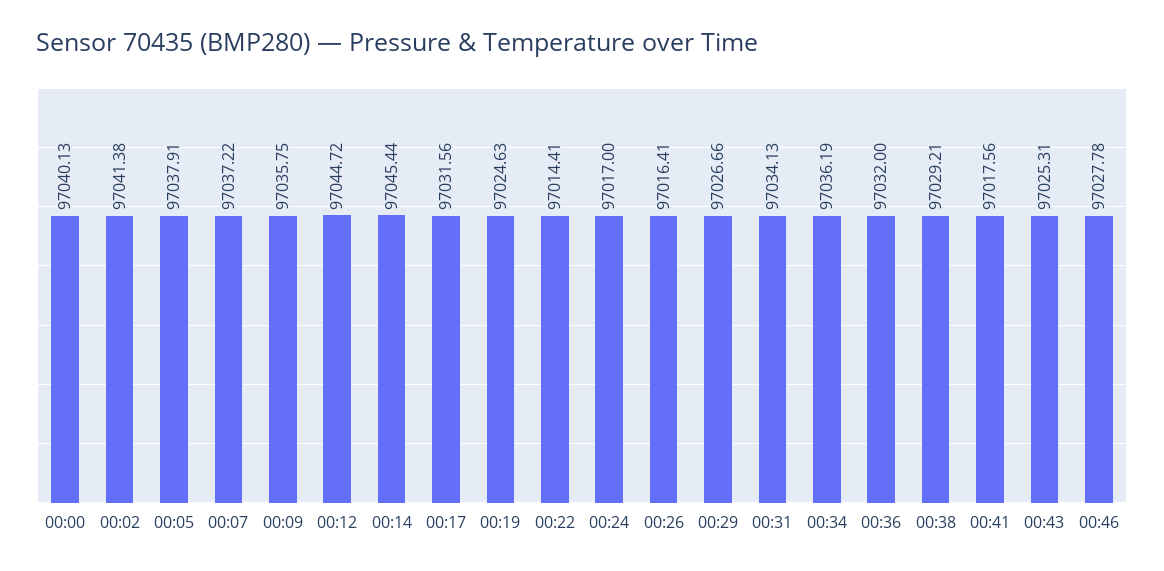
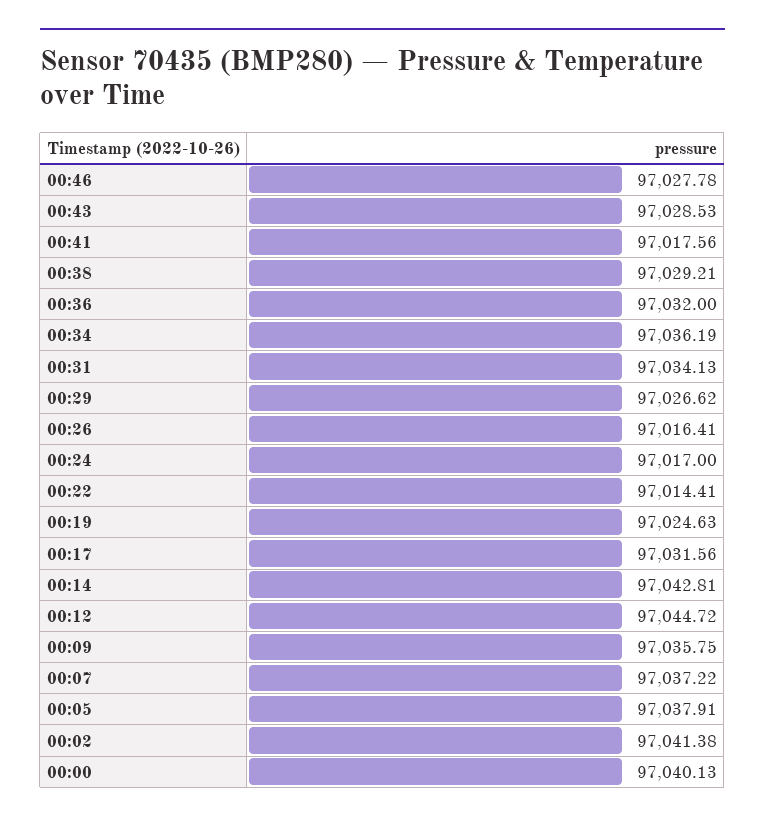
00:14: 97045.44 -> 97042.81
00:29: 97026.66 -> 97026.62
00:43: 97025.31 -> 97028.53

